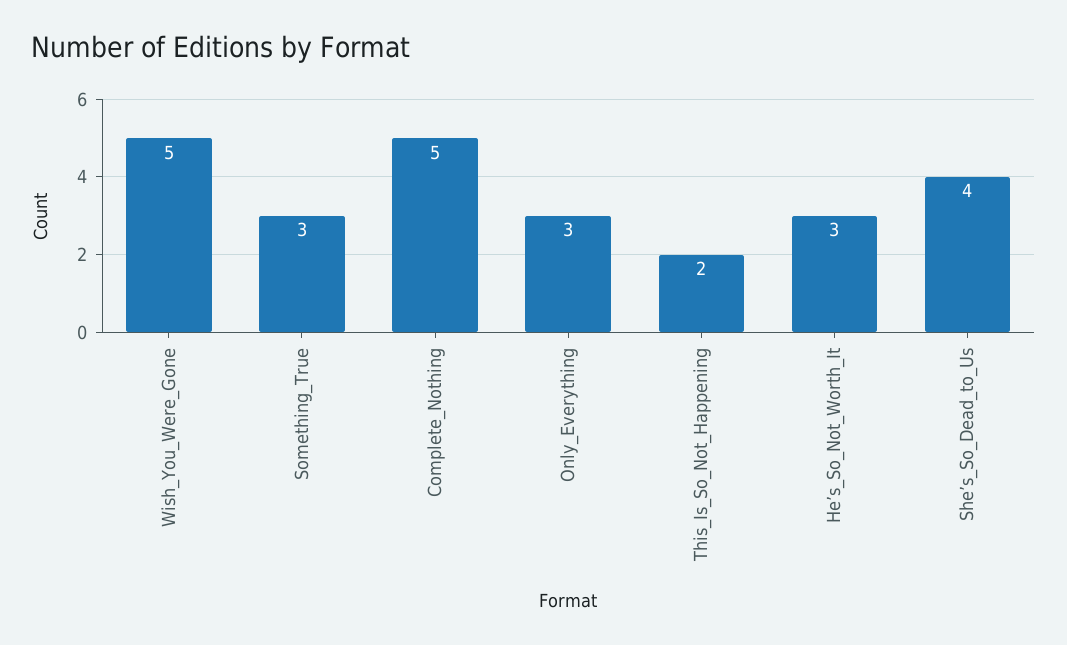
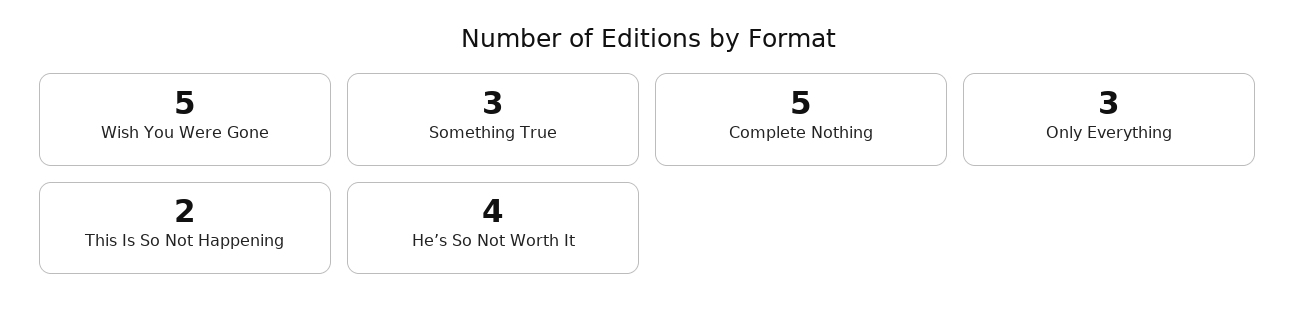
He’s_So_Not_Worth_It: 3 -> 4
She’s_So_Dead_to_Us: 4 -> none

